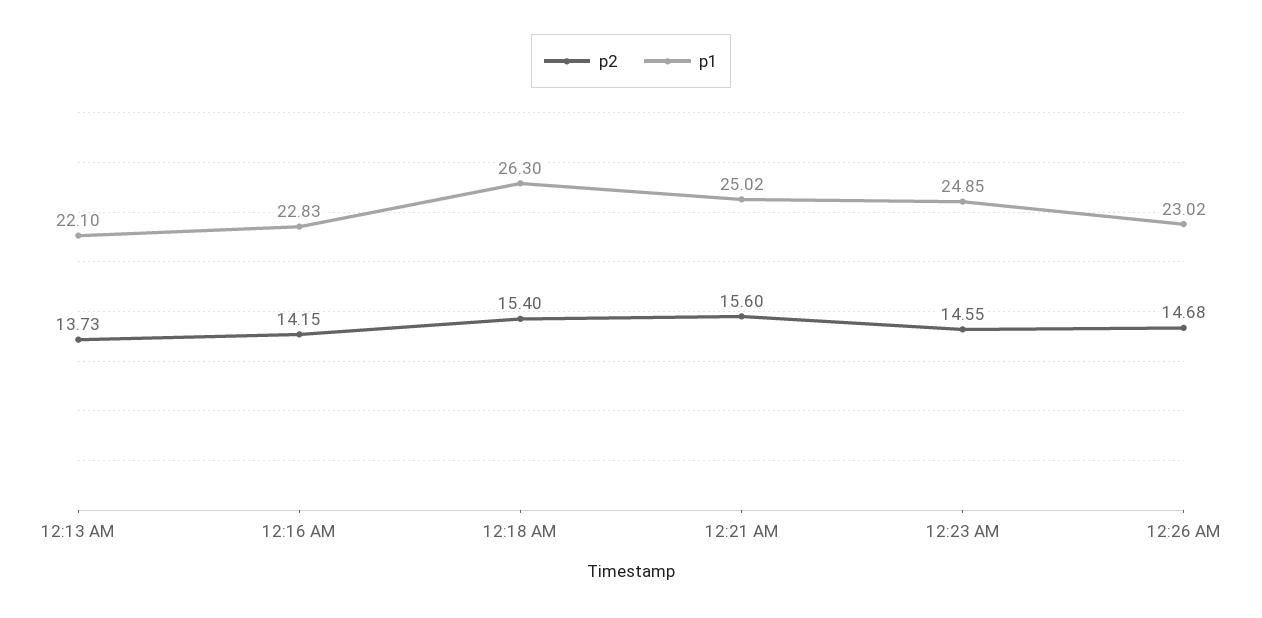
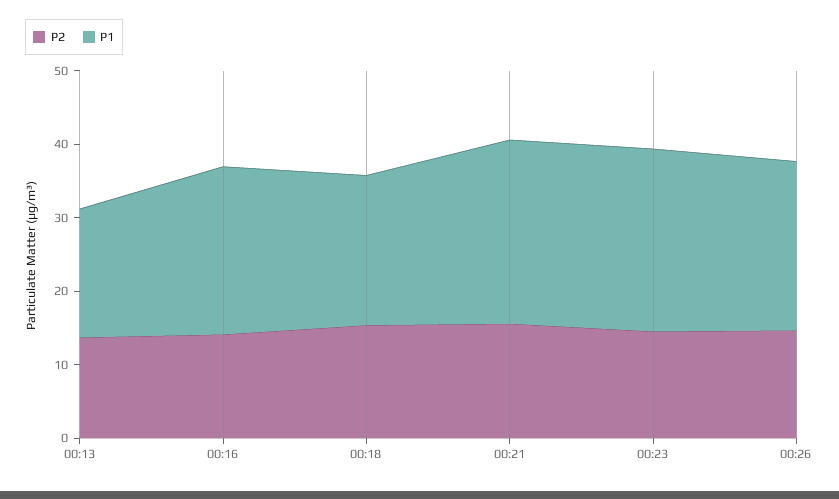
p1, 12:13 AM: 22.1 -> 18
p1, 12:18 AM: 26.3 -> 20

